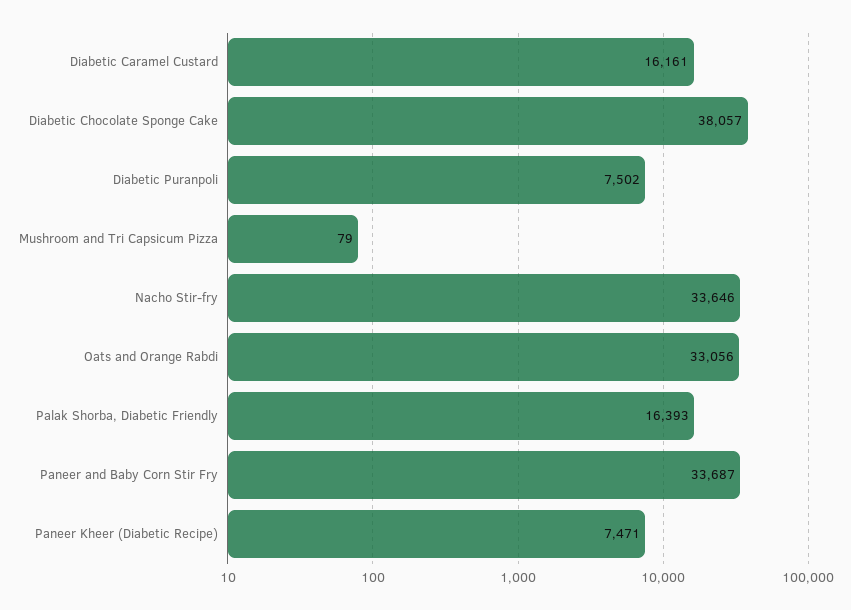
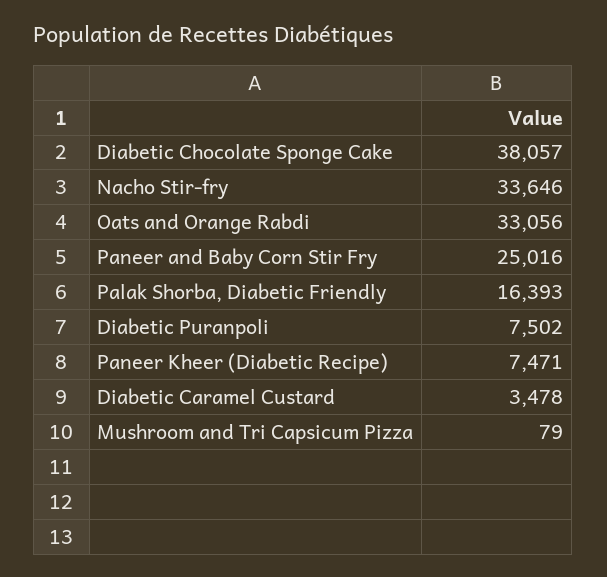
Diabetic Caramel Custard: 16161 -> 3478
Paneer and Baby Corn Stir Fry: 33687 -> 25016

